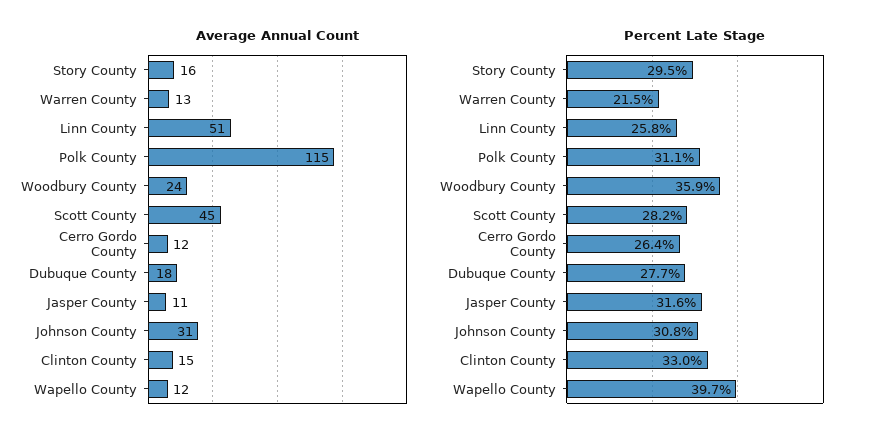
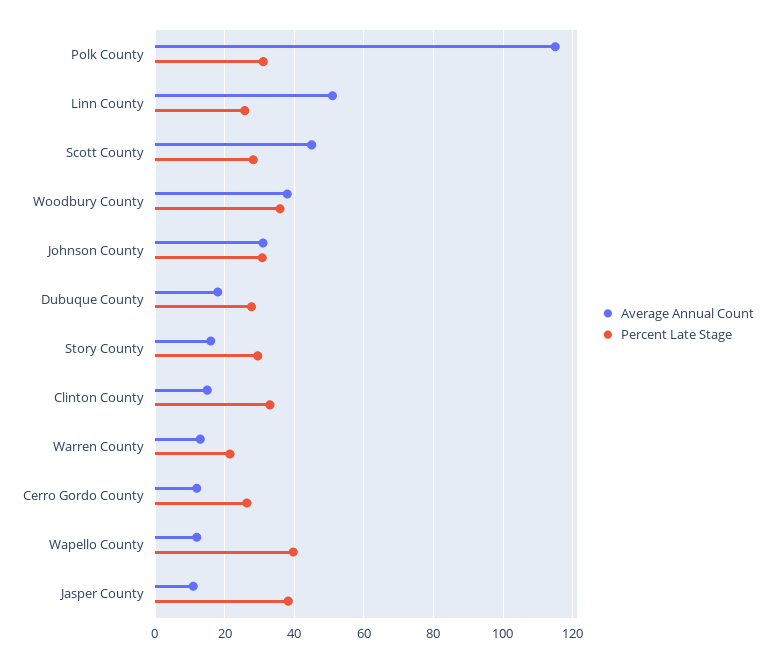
Average Annual Count, Woodbury County: 24 -> 38
Percent Late Stage, Jasper County: 31.6 -> 38

